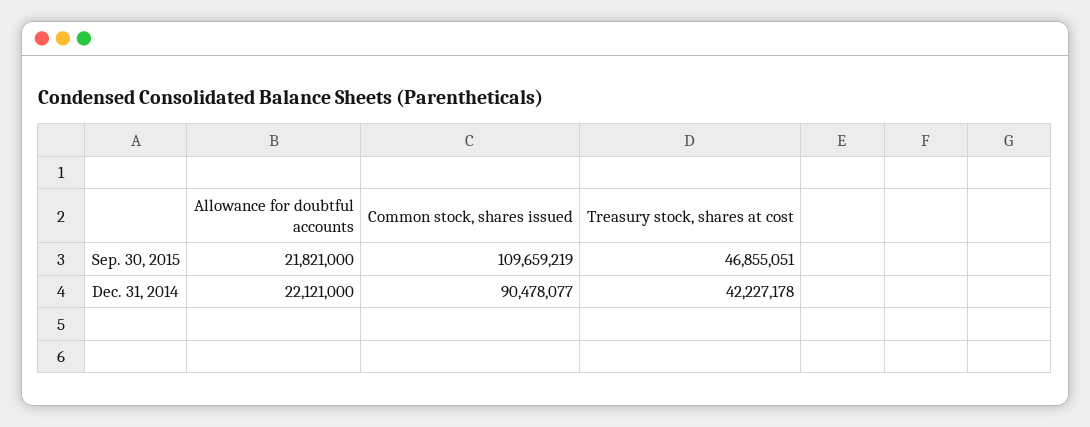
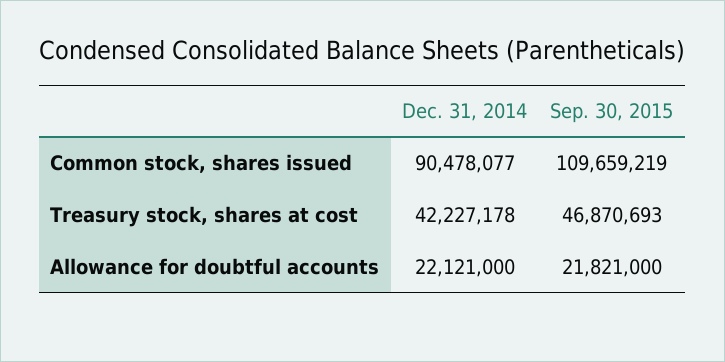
Treasury stock, shares at cost, Sep. 30, 2015: 46855051 -> 46870693

